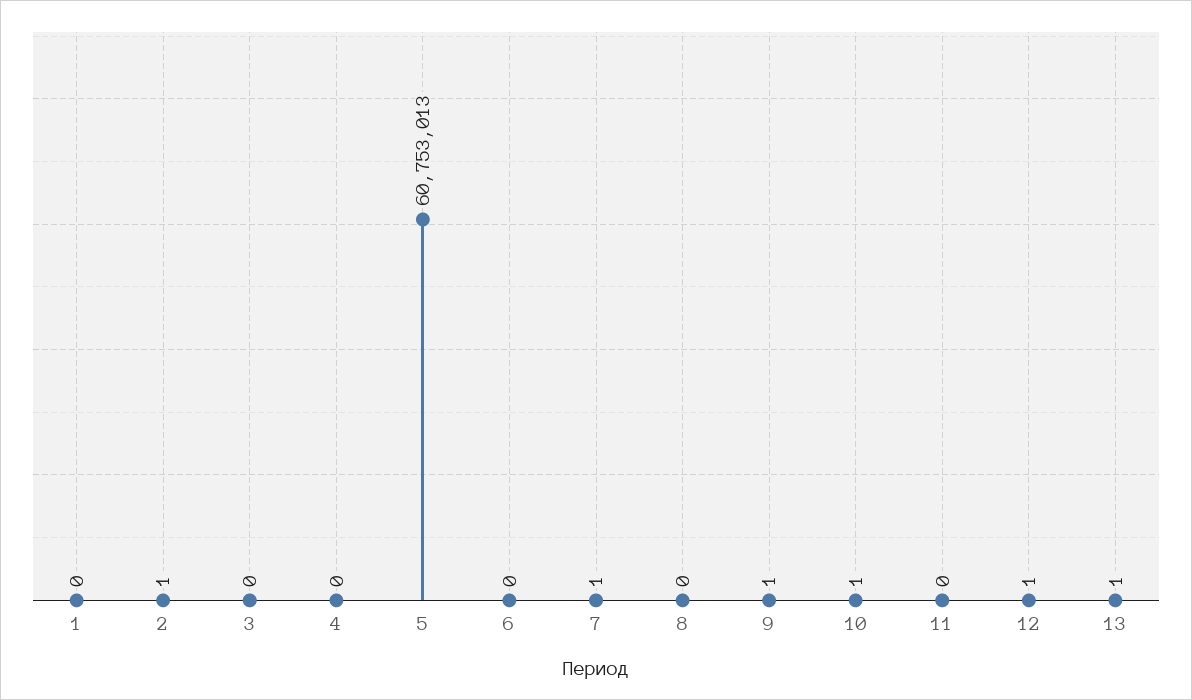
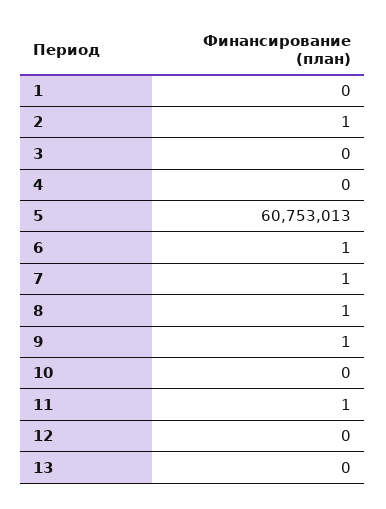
6: 0 -> 1
8: 0 -> 1
10: 1 -> 0
11: 0 -> 1
12: 1 -> 0
13: 1 -> 0

